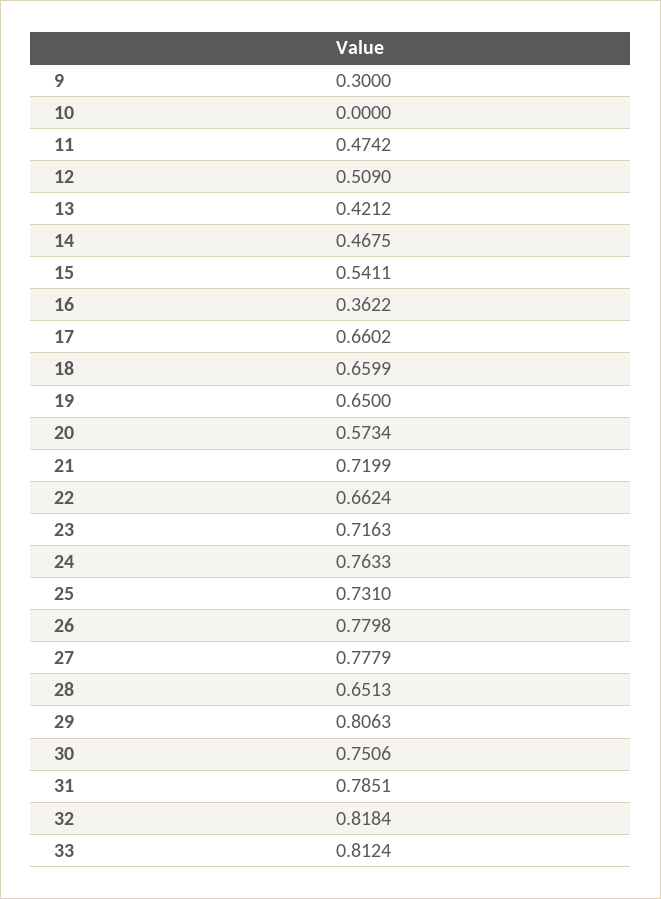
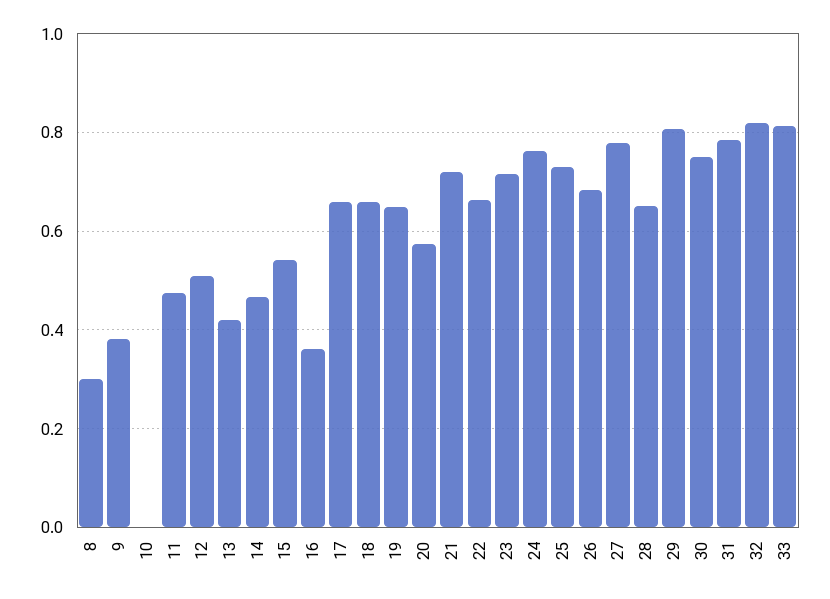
9: 0.3 -> 0.38
26: 0.7798 -> 0.68
8: none -> 0.3

